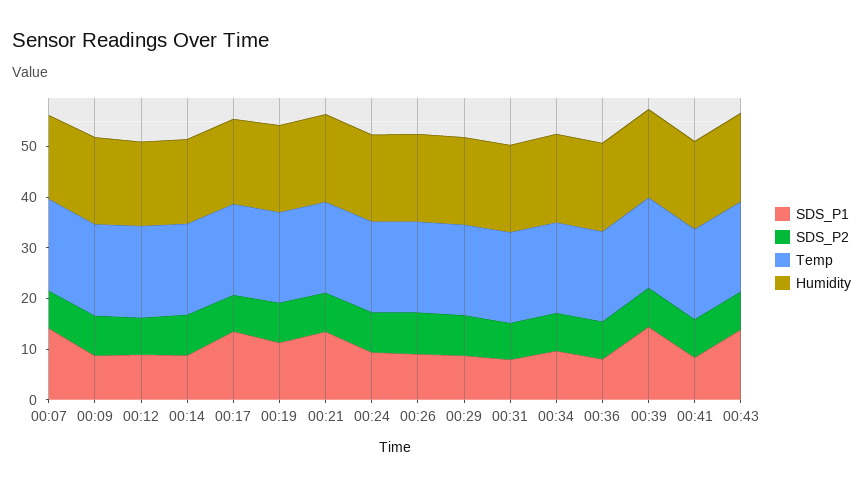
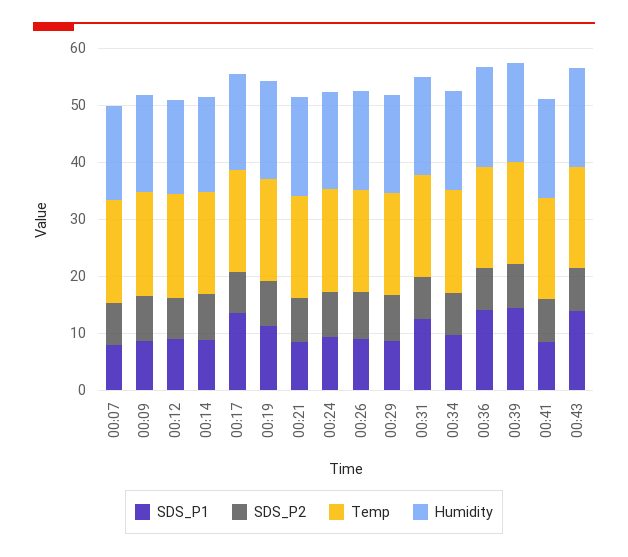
SDS_P1, 00:07: 14 -> 8
SDS_P1, 00:21: 14 -> 8
SDS_P1, 00:31: 8 -> 12
SDS_P1, 00:36: 8 -> 14

